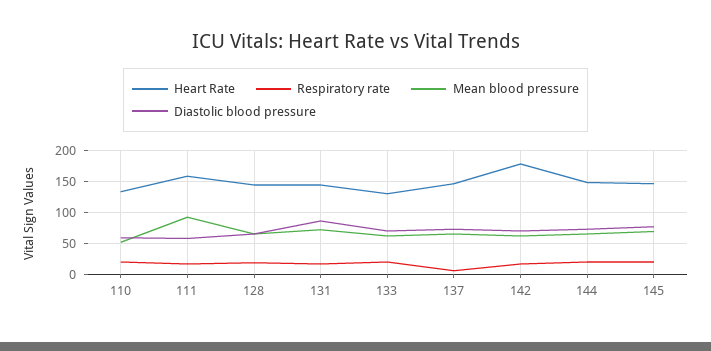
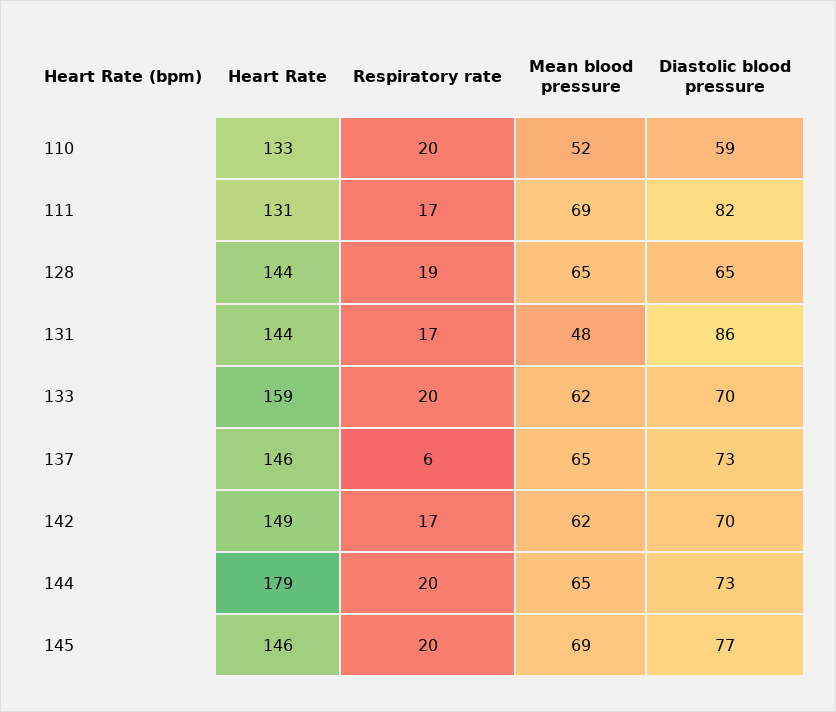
Heart Rate, 111: 160 -> 131
Mean blood pressure, 111: 90 -> 69
Diastolic blood pressure, 111: 60 -> 82
Mean blood pressure, 131: 70 -> 48
Heart Rate, 133: 130 -> 159
Heart Rate, 142: 180 -> 149
Heart Rate, 144: 150 -> 179

